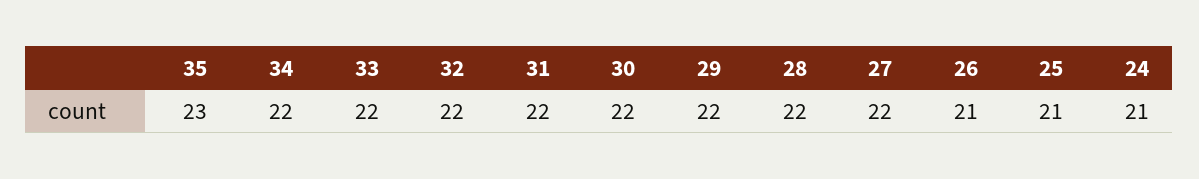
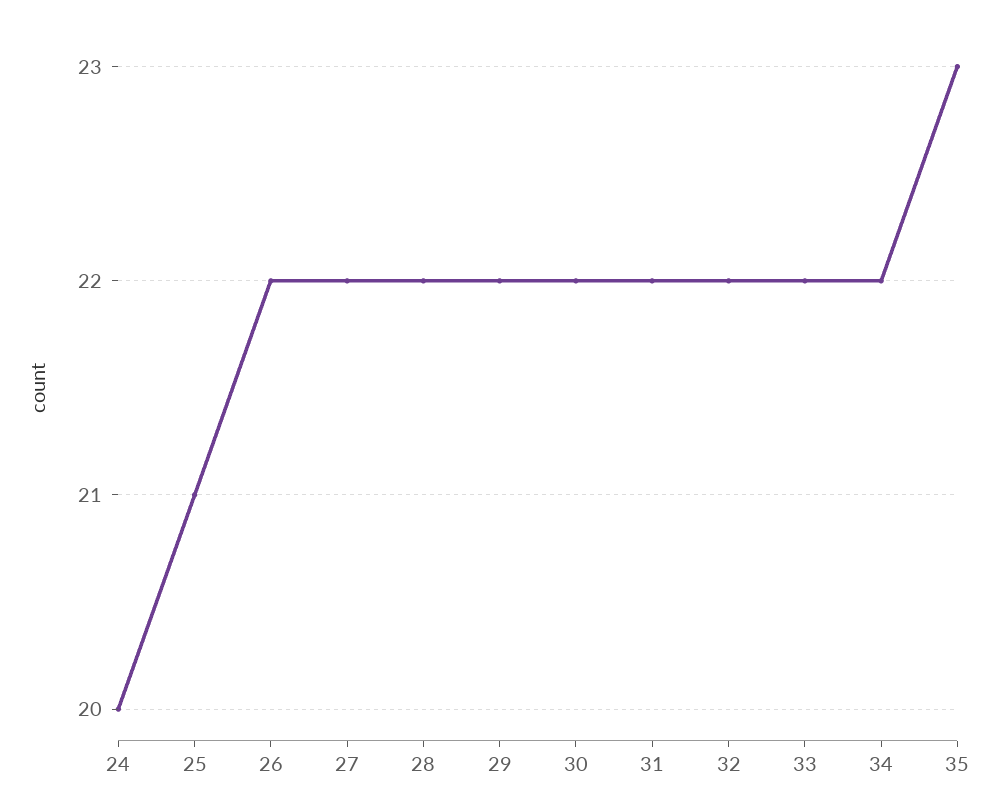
26: 21 -> 22
24: 21 -> 20

